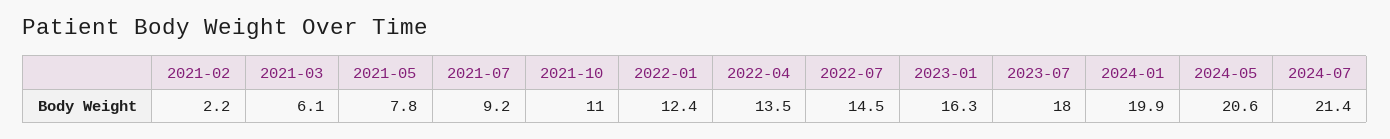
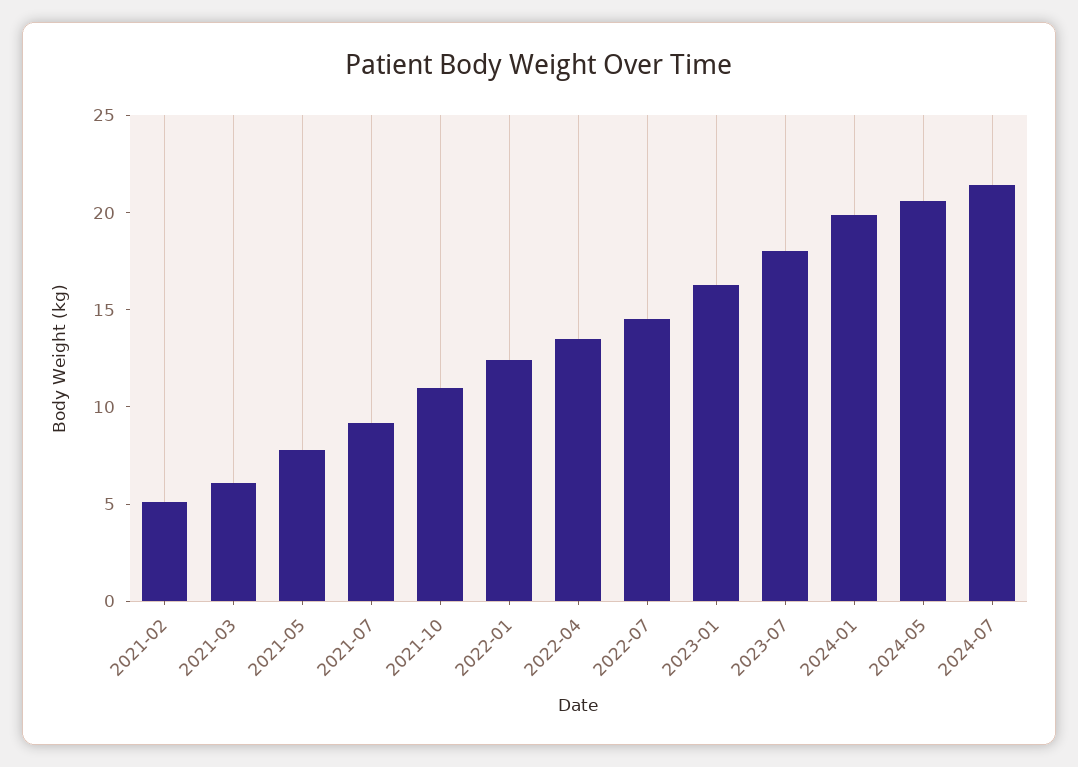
2021-02: 2.2 -> 5

